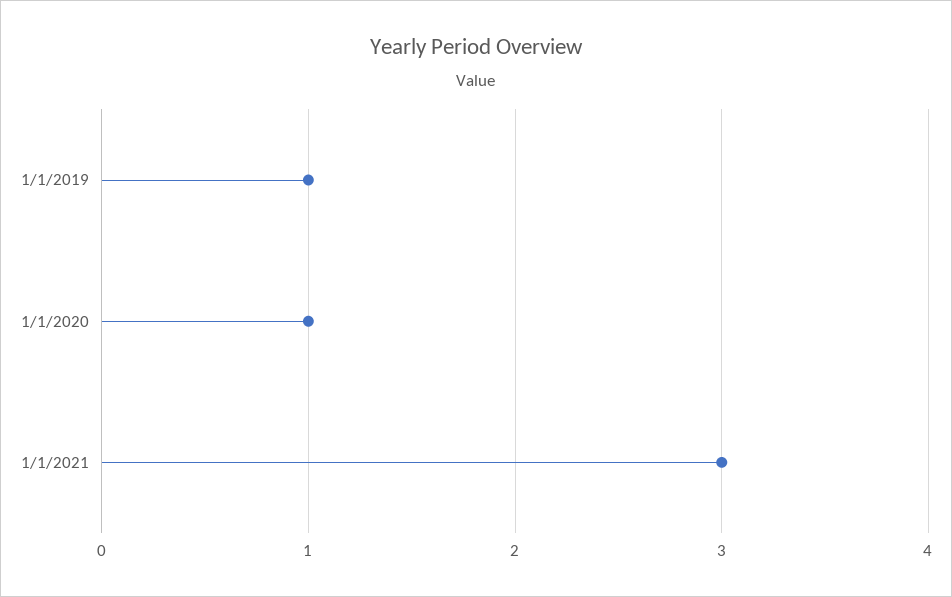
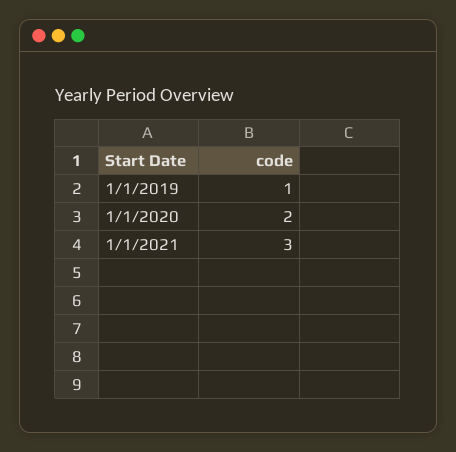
1/1/2020: 1 -> 2

